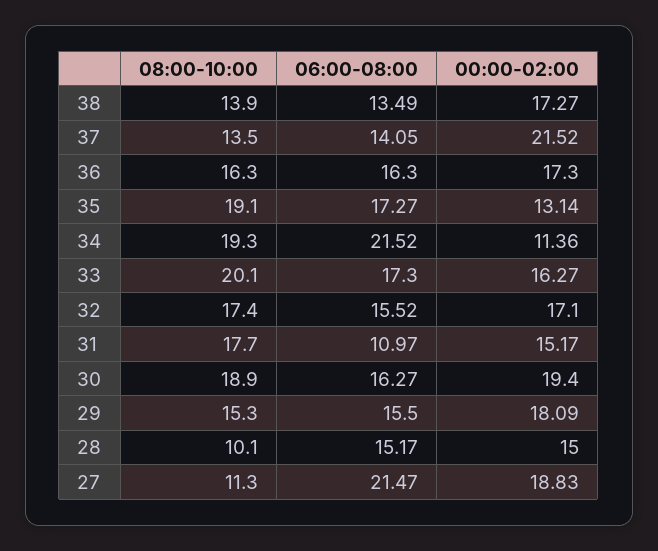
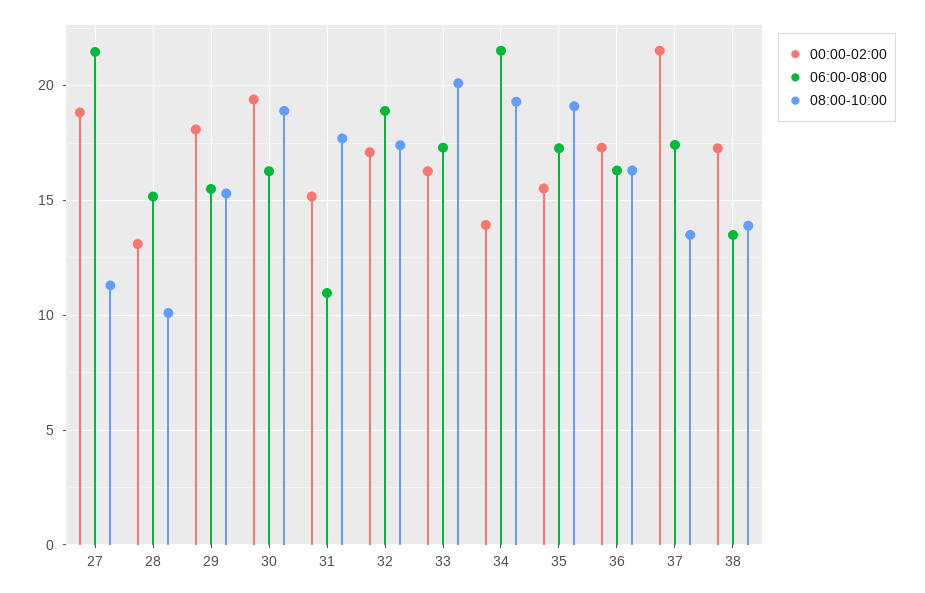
06:00-08:00, 37: 14.05 -> 17.5
00:00-02:00, 35: 13.14 -> 15.5
00:00-02:00, 34: 11.36 -> 14
06:00-08:00, 32: 15.52 -> 19
00:00-02:00, 28: 15 -> 13

